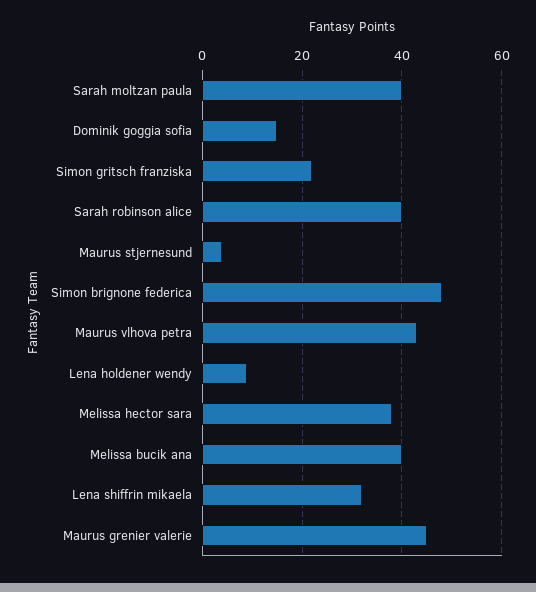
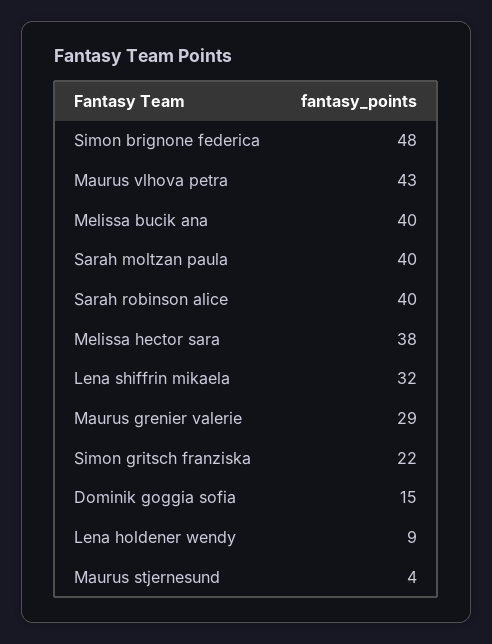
Maurus grenier valerie: 45 -> 29

